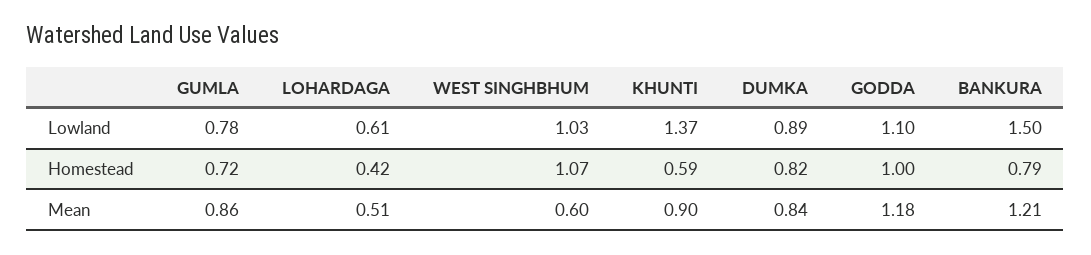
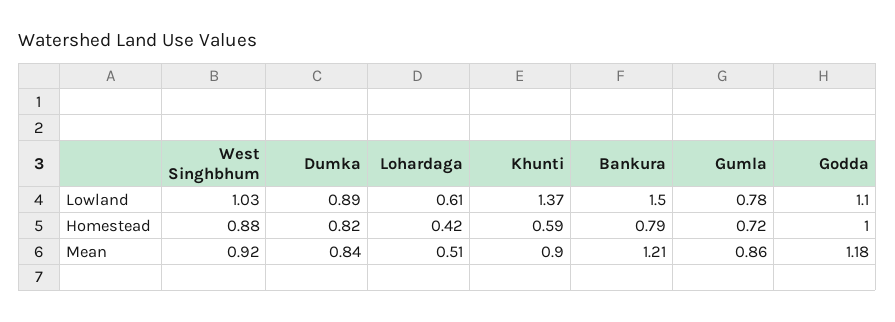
WEST SINGHBHUM, Homestead: 1.07 -> 0.88
WEST SINGHBHUM, Mean: 0.6 -> 0.92

